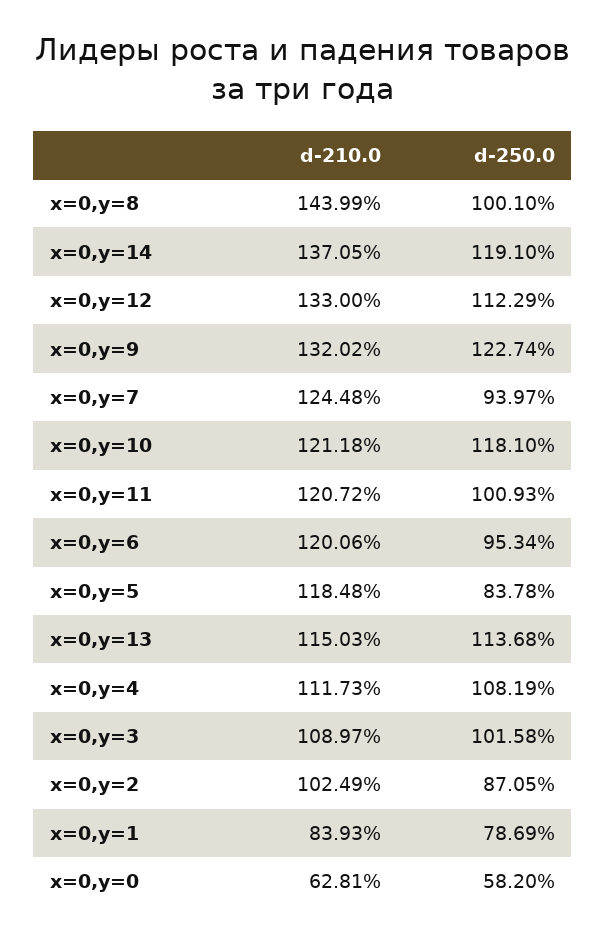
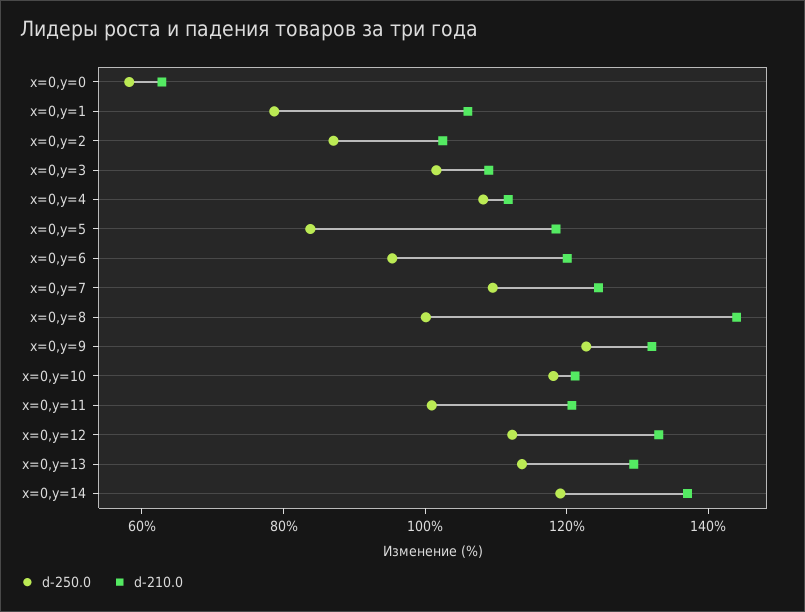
d-250.0, x=0,y=7: 93.97 -> 110
d-210.0, x=0,y=13: 115.03 -> 130
d-210.0, x=0,y=1: 83.93 -> 105

